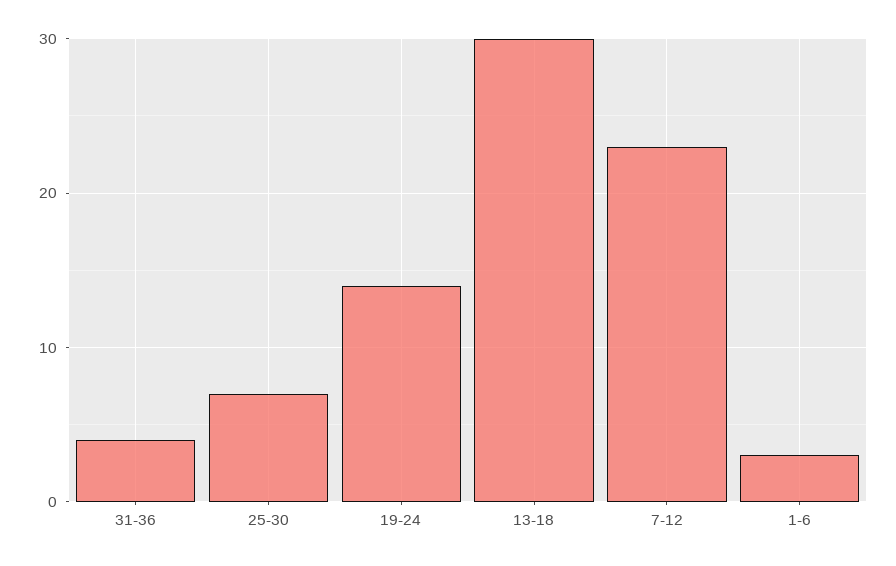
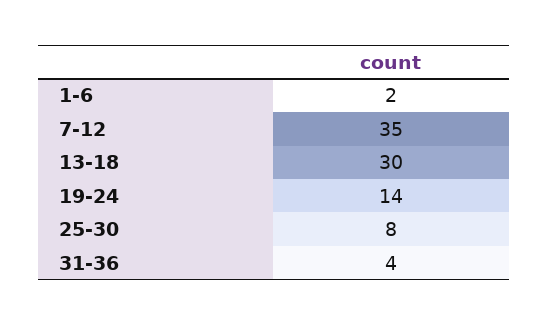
25-30: 7 -> 8
7-12: 23 -> 35
1-6: 3 -> 2

